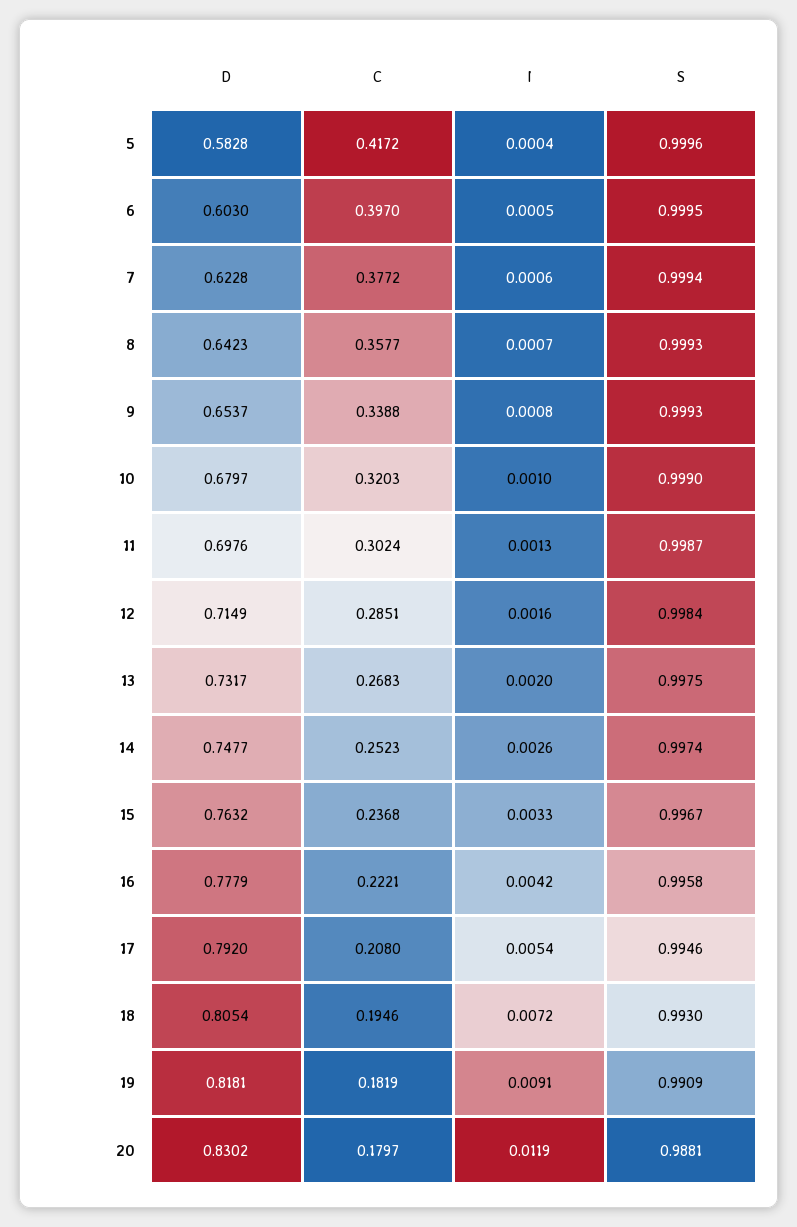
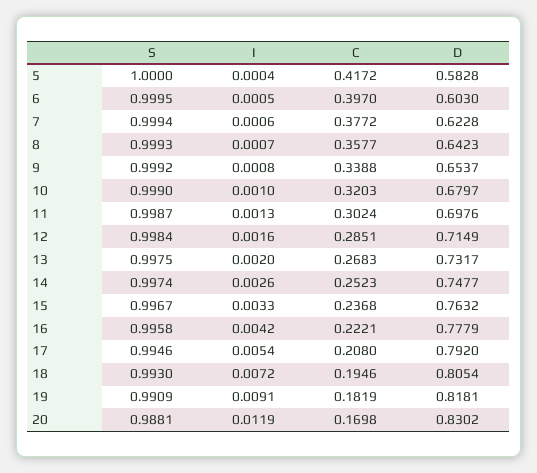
S, 5: 0.9996 -> 1
S, 9: 0.9993 -> 0.9992
C, 20: 0.1797 -> 0.1698

